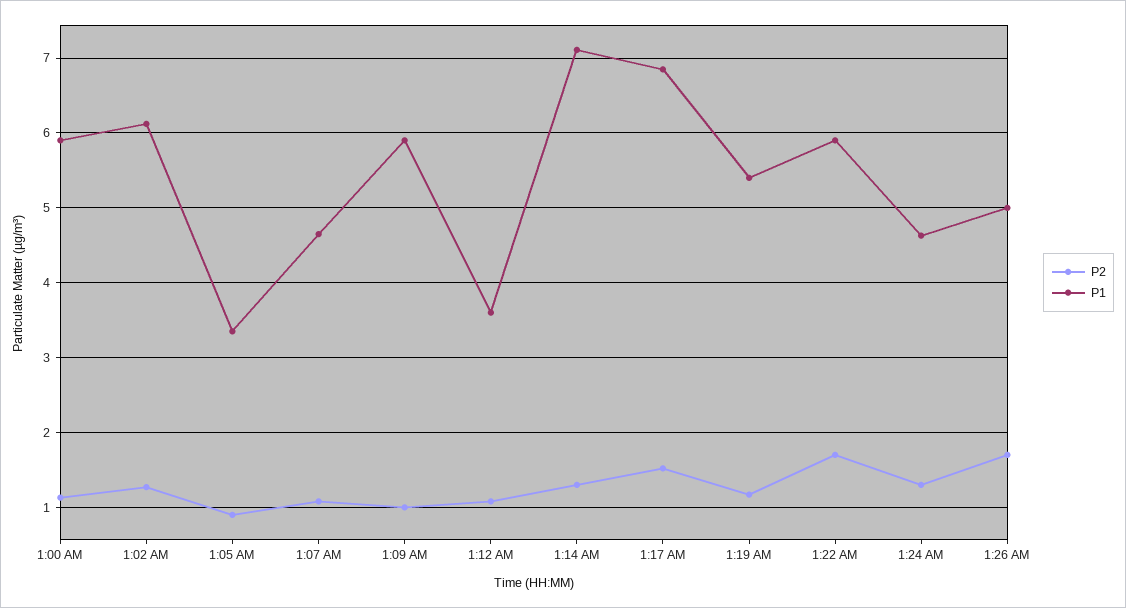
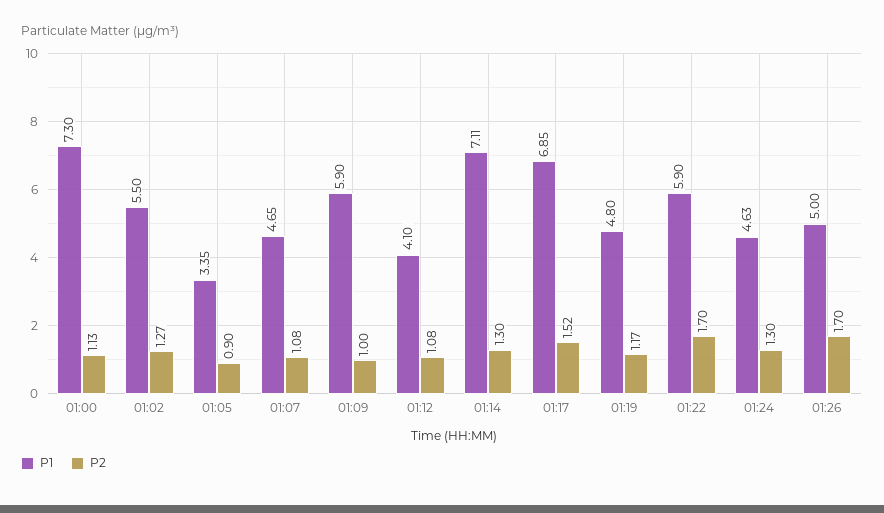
P1, 1:00 AM: 5.9 -> 7.3
P1, 1:02 AM: 6.1 -> 5.5
P1, 1:12 AM: 3.6 -> 4.1
P1, 1:19 AM: 5.4 -> 4.8

